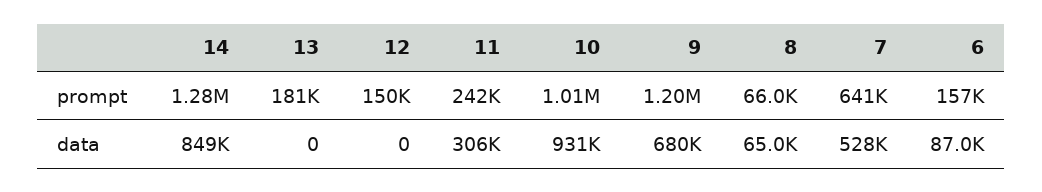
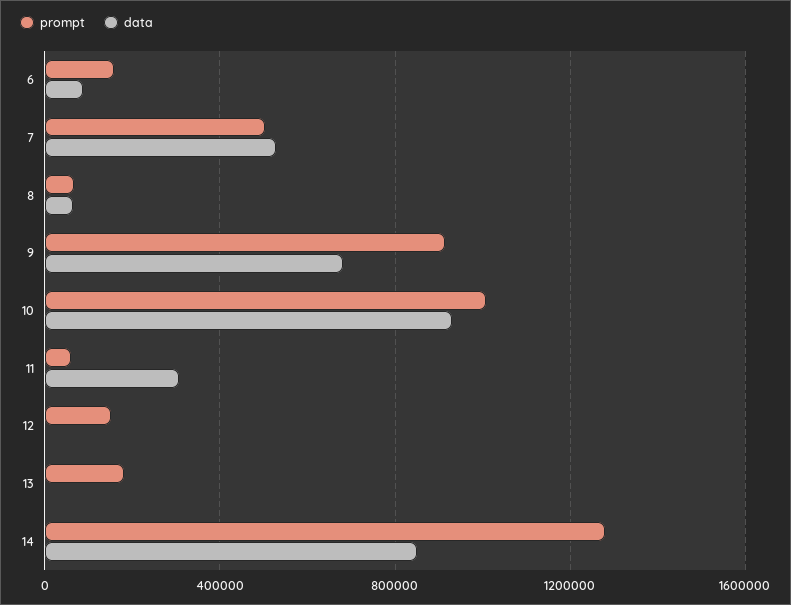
prompt, 11: 242000 -> 50000
prompt, 9: 1200000 -> 900000
prompt, 7: 641000 -> 500000

